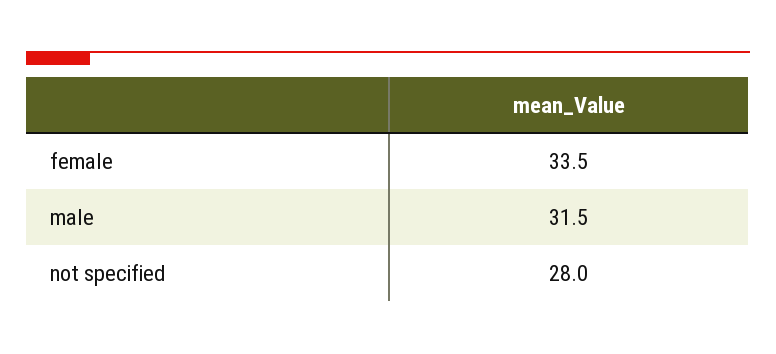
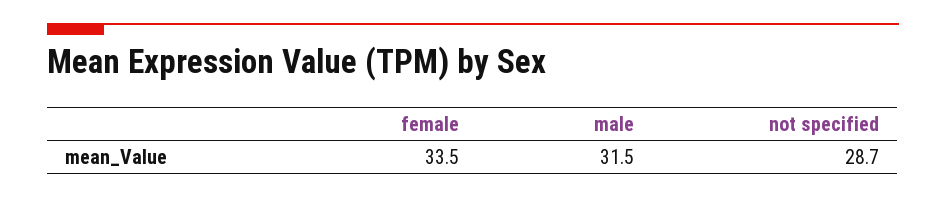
not specified: 28 -> 28.7

